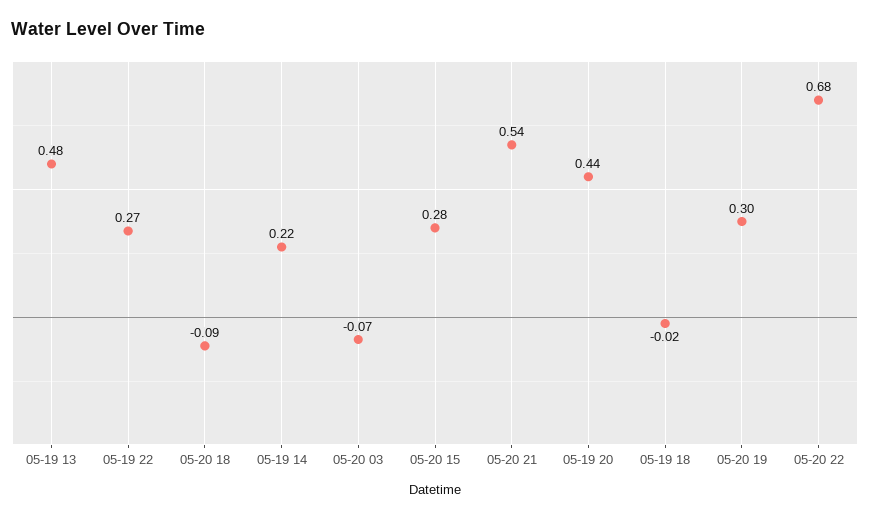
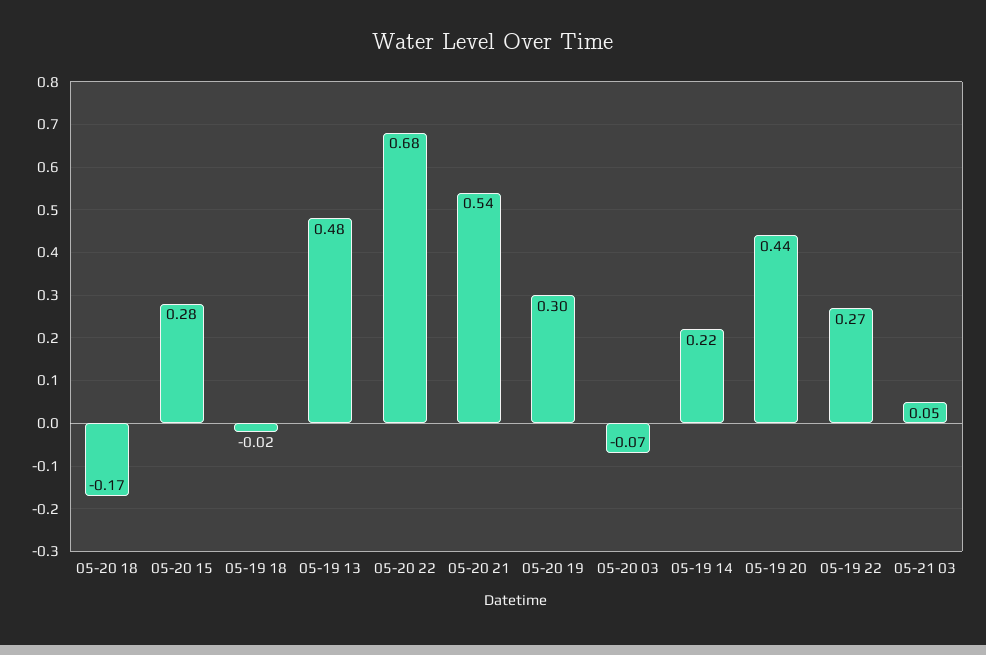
05-20 18: -0.09 -> -0.17
05-21 03: none -> 0.05

